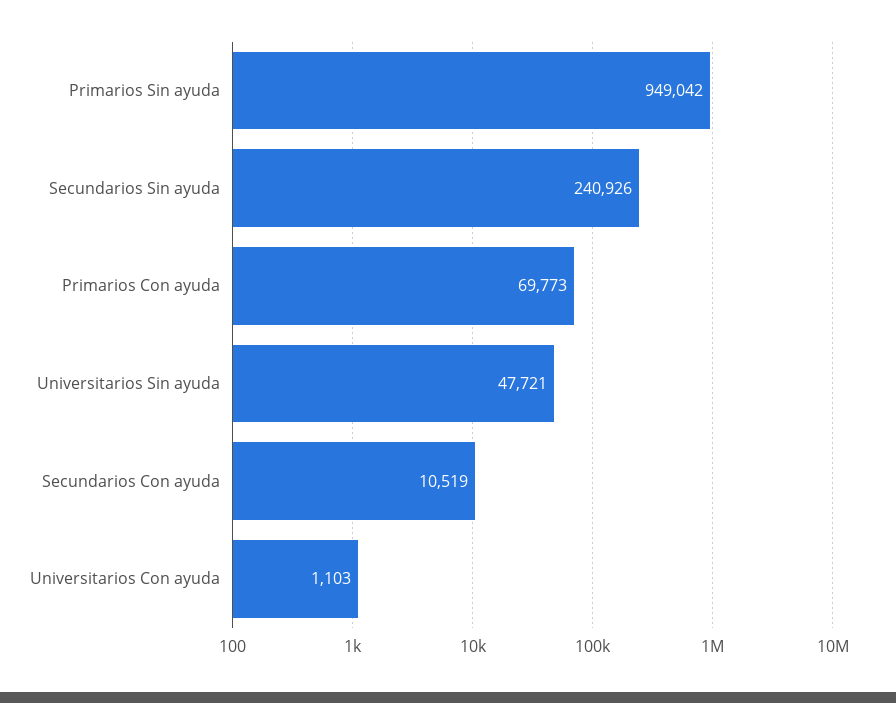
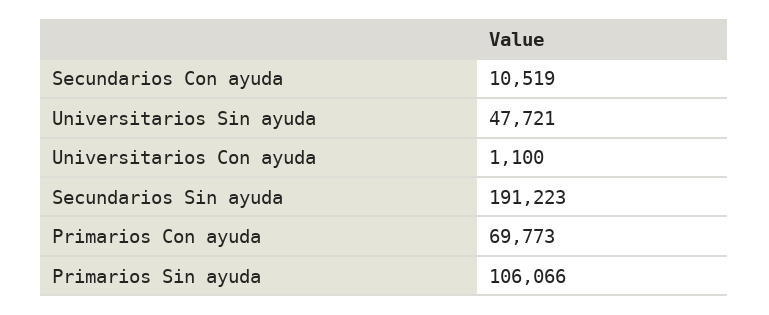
Primarios Sin ayuda: 949042 -> 106066
Secundarios Sin ayuda: 240926 -> 191223
Universitarios Con ayuda: 1103 -> 1100

